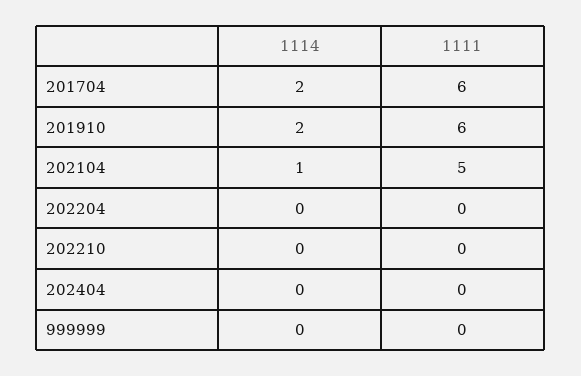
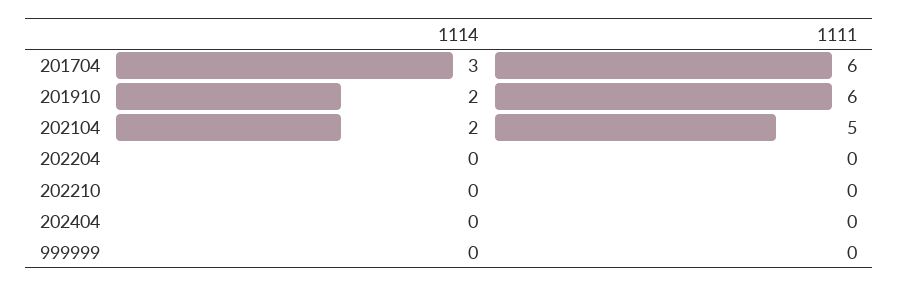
1114, 201704: 2 -> 3
1114, 202104: 1 -> 2

